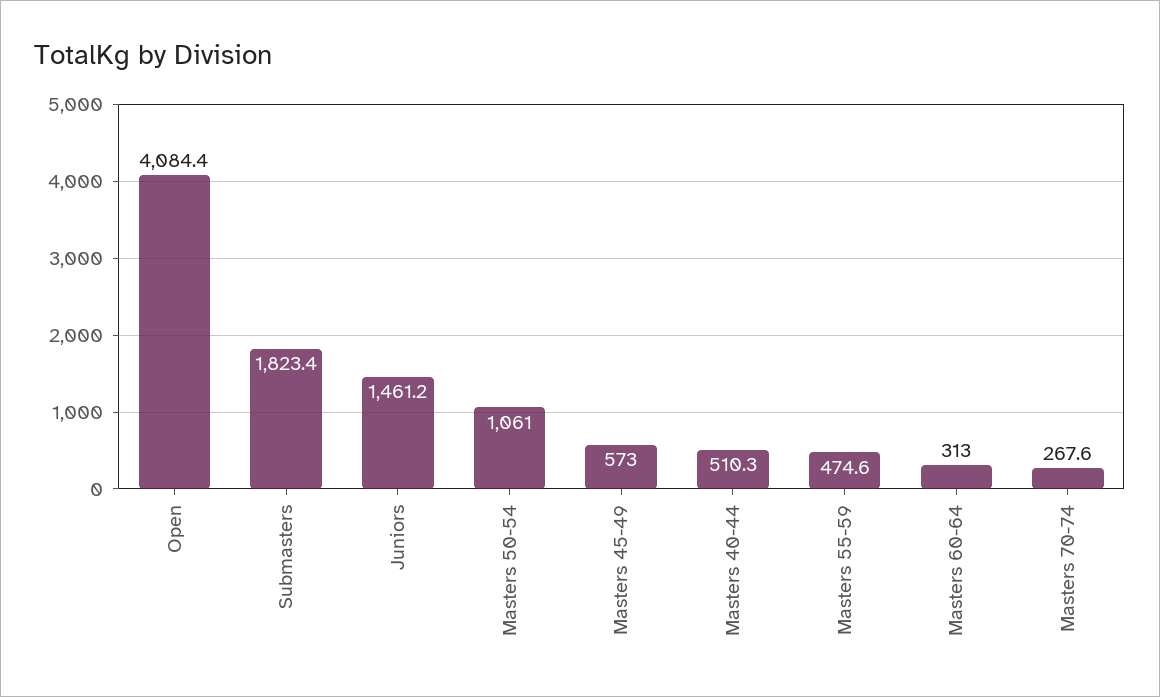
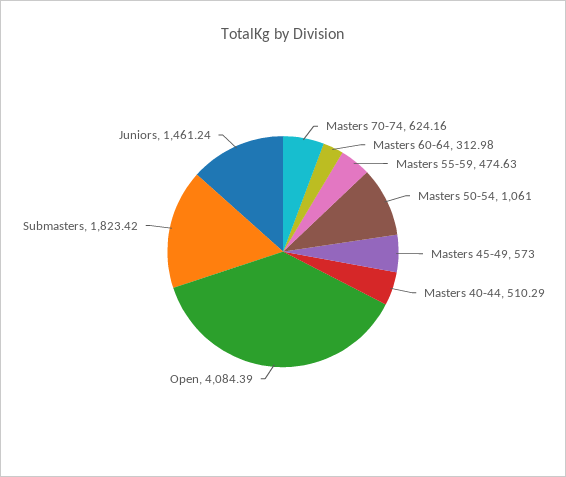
Masters 70-74: 267.6 -> 624.16

